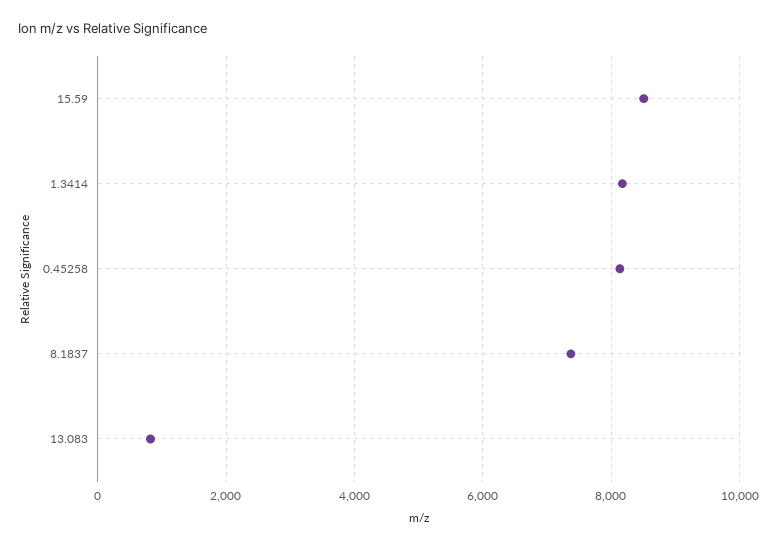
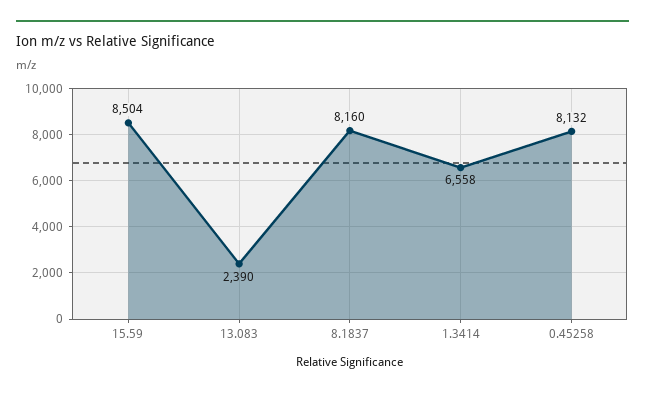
1.3414: 8200 -> 6558
8.1837: 7400 -> 8160
13.083: 800 -> 2390

